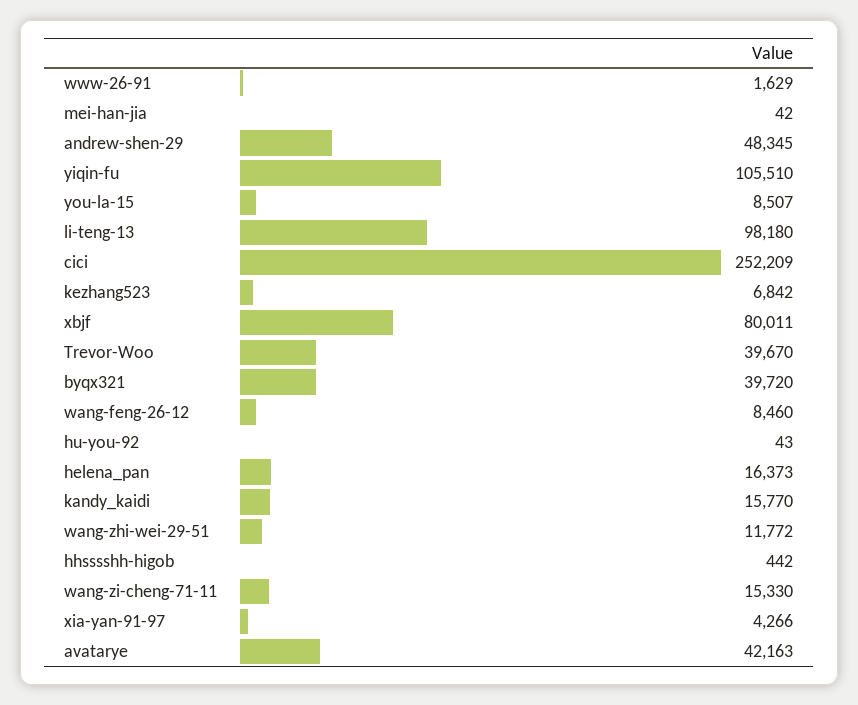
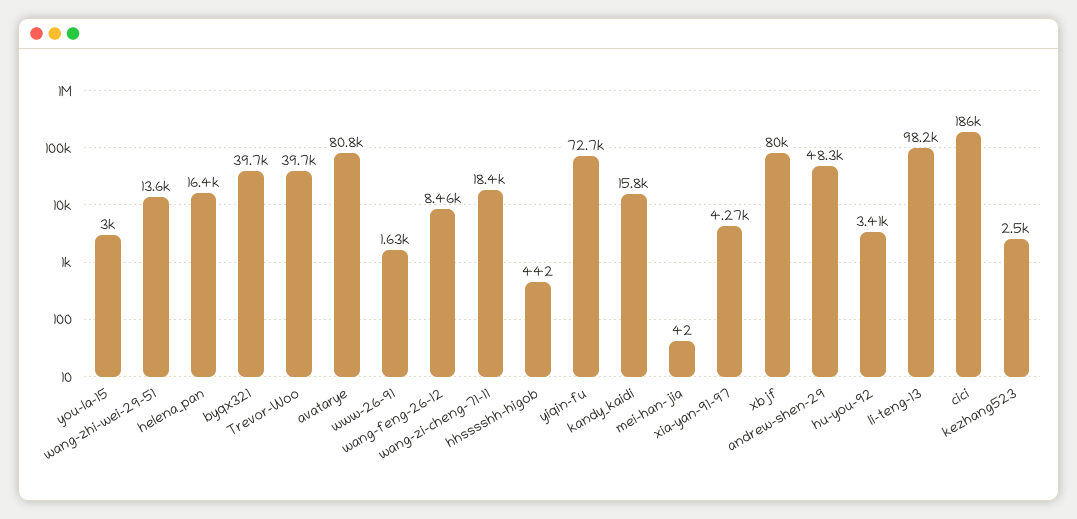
yiqin-fu: 105510 -> 72700
you-la-15: 8507 -> 3000
cici: 252209 -> 186000
kezhang523: 6842 -> 2500
hu-you-92: 43 -> 3410
wang-zhi-wei-29-51: 11772 -> 13600
wang-zi-cheng-71-11: 15330 -> 18400
avatarye: 42163 -> 80800

